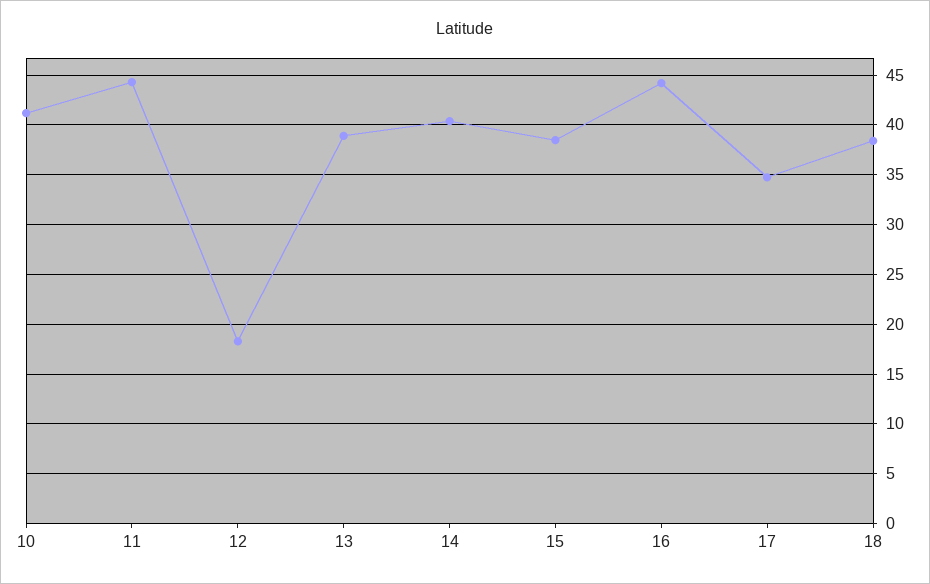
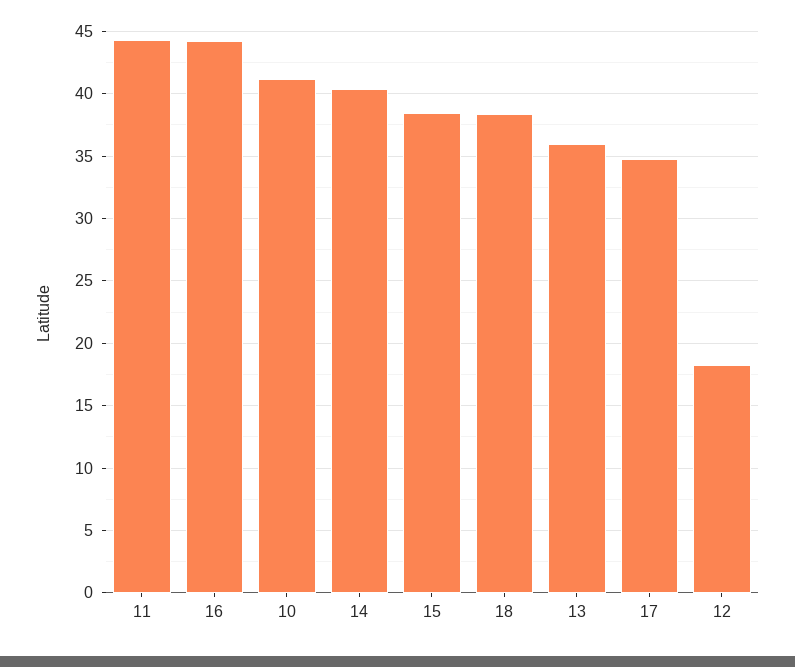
13: 39 -> 36

